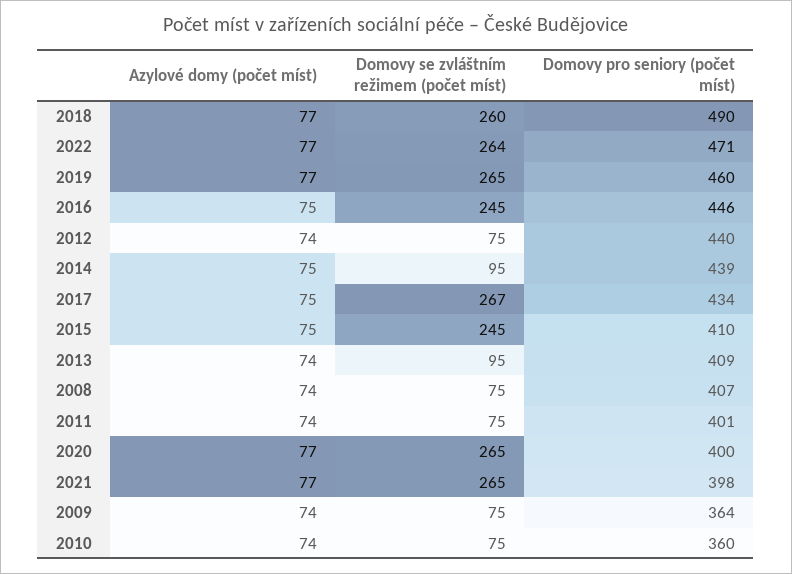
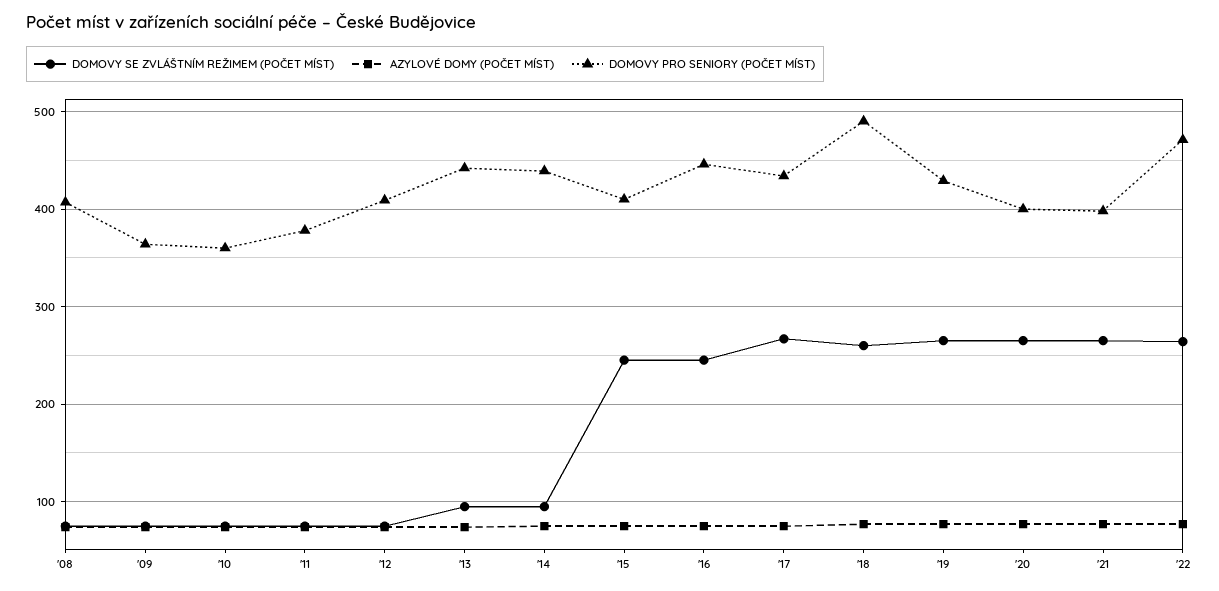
Domovy pro seniory (počet míst), 2019: 460 -> 430
Domovy pro seniory (počet míst), 2012: 440 -> 410
Domovy pro seniory (počet míst), 2013: 409 -> 440
Domovy pro seniory (počet míst), 2011: 401 -> 380

